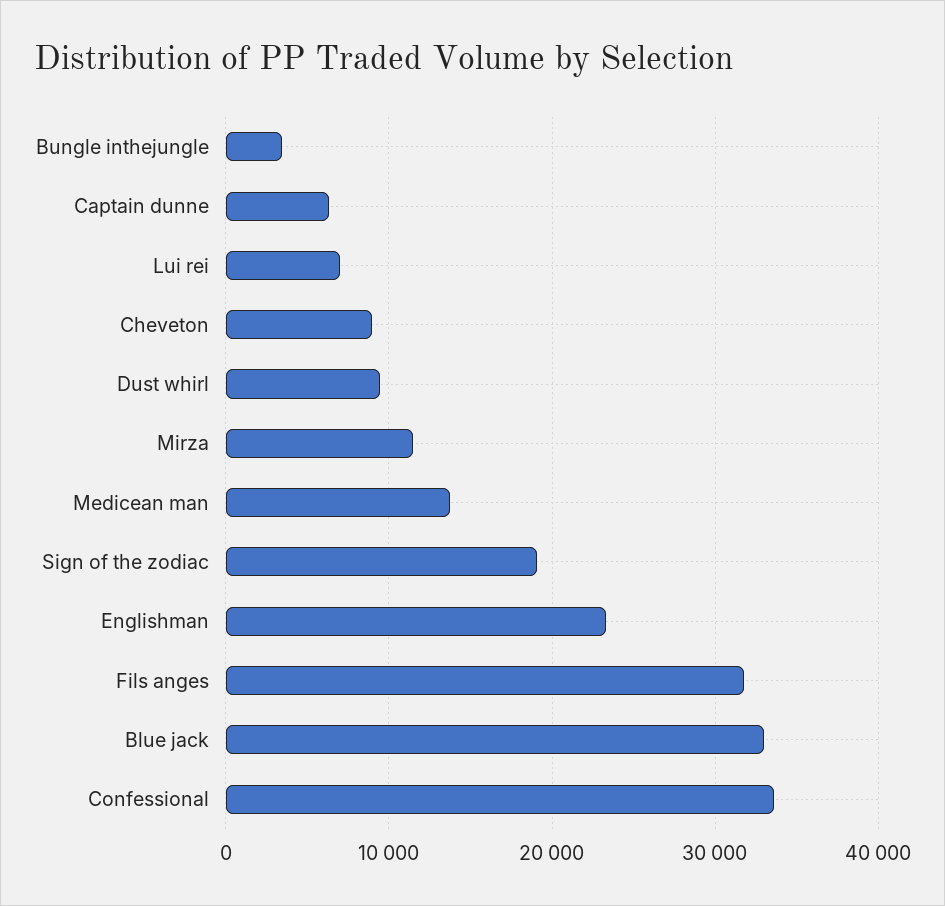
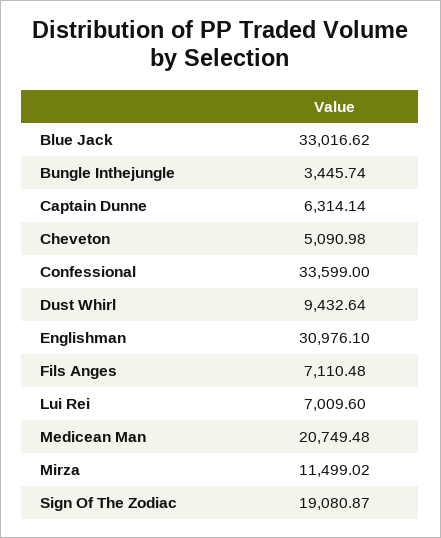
Cheveton: 9000 -> 5090.98
Medicean man: 14000 -> 20749.48
Englishman: 23000 -> 30976.1
Fils anges: 32000 -> 7110.48

